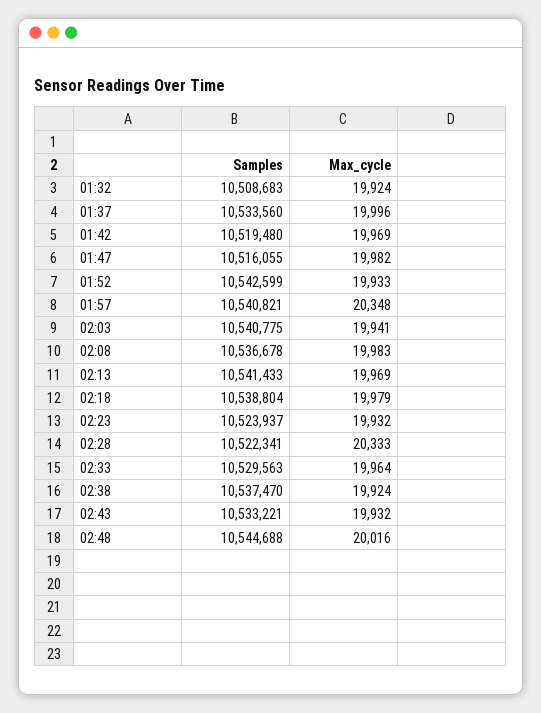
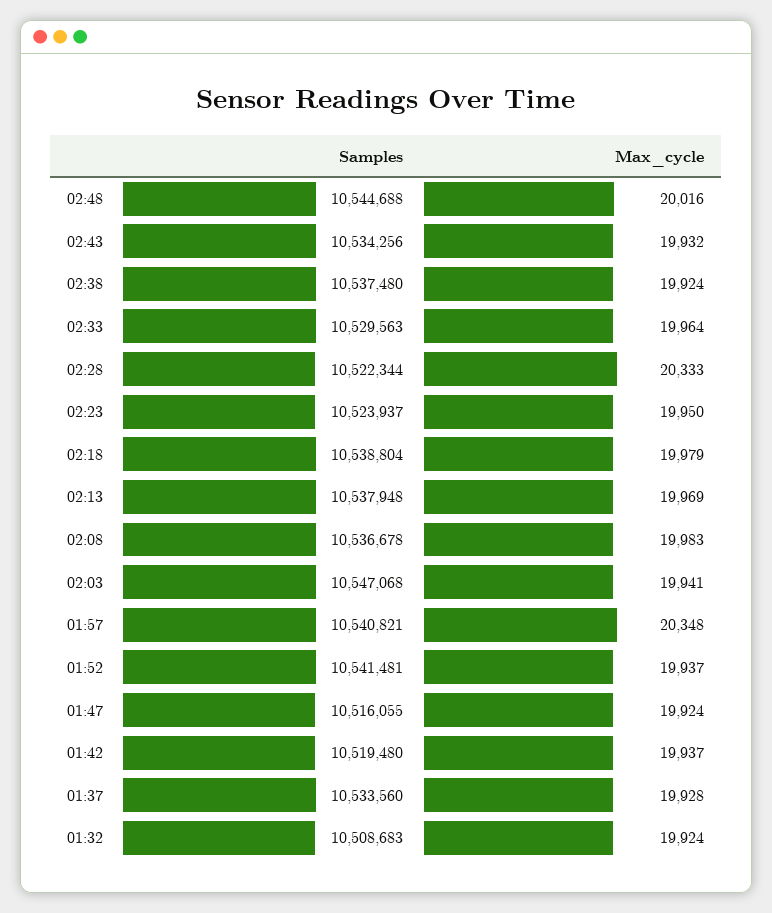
Max_cycle, 01:37: 19996 -> 19928
Max_cycle, 01:42: 19969 -> 19937
Max_cycle, 01:47: 19982 -> 19924
Samples, 01:52: 10542599 -> 10541481
Max_cycle, 01:52: 19933 -> 19937
Samples, 02:03: 10540775 -> 10547068
Samples, 02:13: 10541433 -> 10537948
Max_cycle, 02:23: 19932 -> 19950
Samples, 02:28: 10522341 -> 10522344
Samples, 02:38: 10537470 -> 10537480
Samples, 02:43: 10533221 -> 10534256

